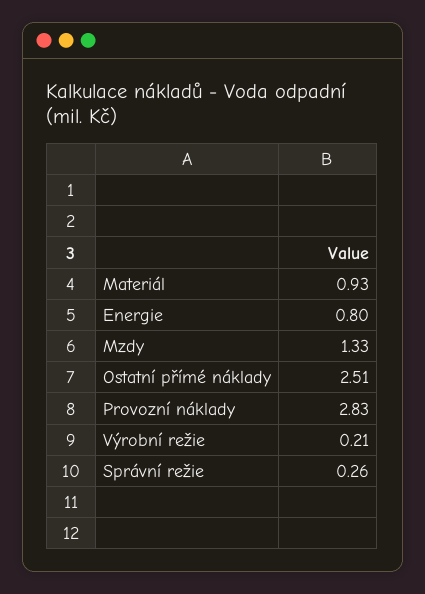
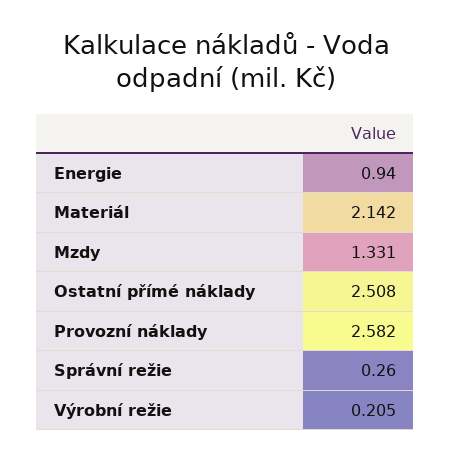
Materiál: 0.93 -> 2.142
Energie: 0.8 -> 0.94
Provozní náklady: 2.83 -> 2.582

